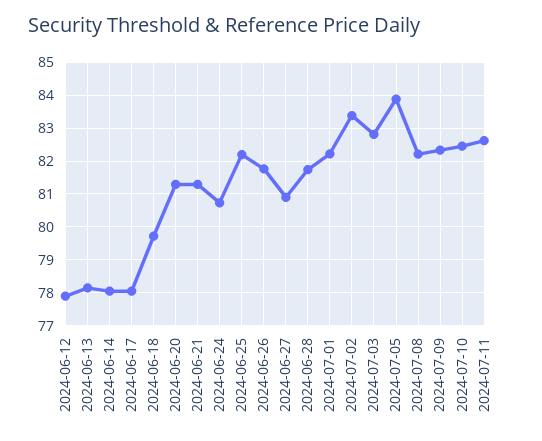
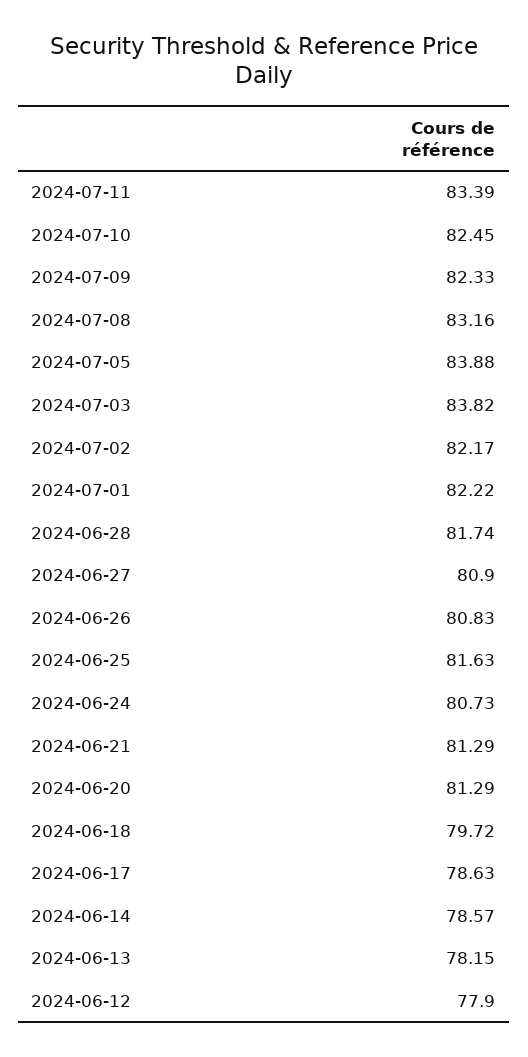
2024-06-14: 78 -> 78.57
2024-06-17: 78 -> 78.63
2024-06-25: 82.2 -> 81.63
2024-06-26: 81.8 -> 80.83
2024-07-02: 83.4 -> 82.17
2024-07-03: 82.8 -> 83.82
2024-07-08: 82.2 -> 83.16
2024-07-11: 82.6 -> 83.39

